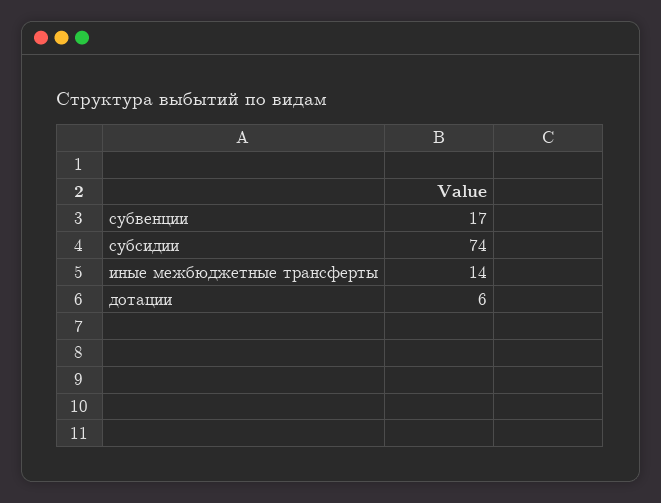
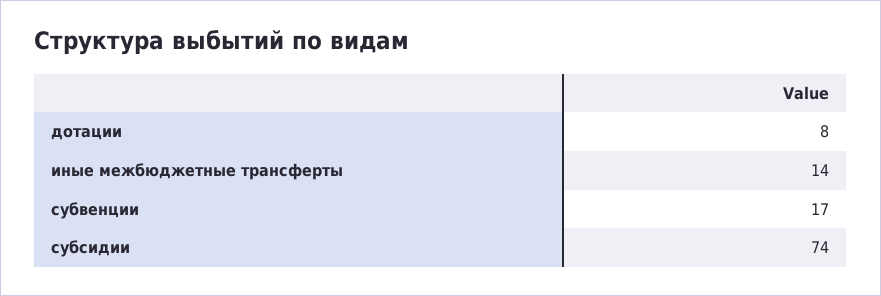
дотации: 6 -> 8

